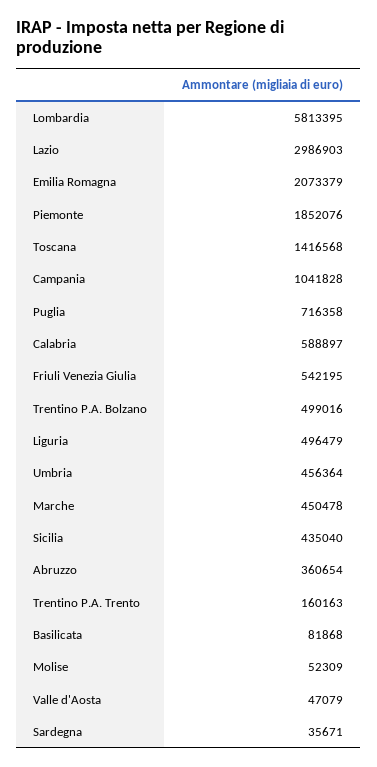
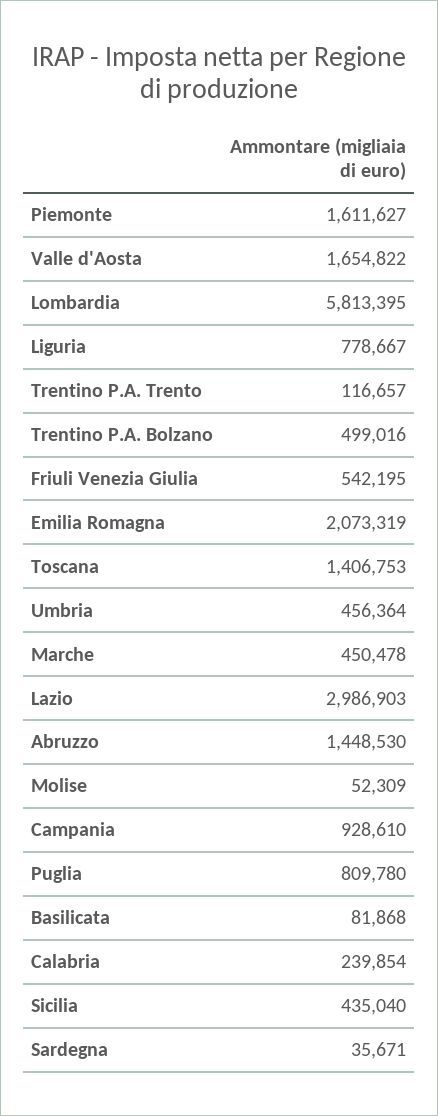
Emilia Romagna: 2073379 -> 2073319
Piemonte: 1852076 -> 1611627
Toscana: 1416568 -> 1406753
Campania: 1041828 -> 928610
Puglia: 716358 -> 809780
Calabria: 588897 -> 239854
Liguria: 496479 -> 778667
Abruzzo: 360654 -> 1448530
Trentino P.A. Trento: 160163 -> 116657
Valle d'Aosta: 47079 -> 1654822

